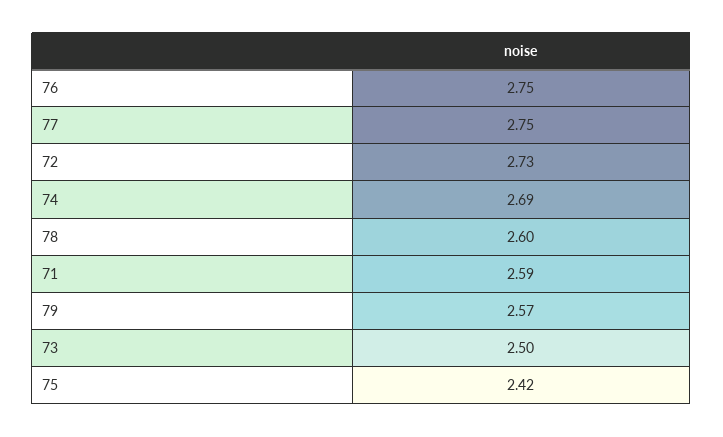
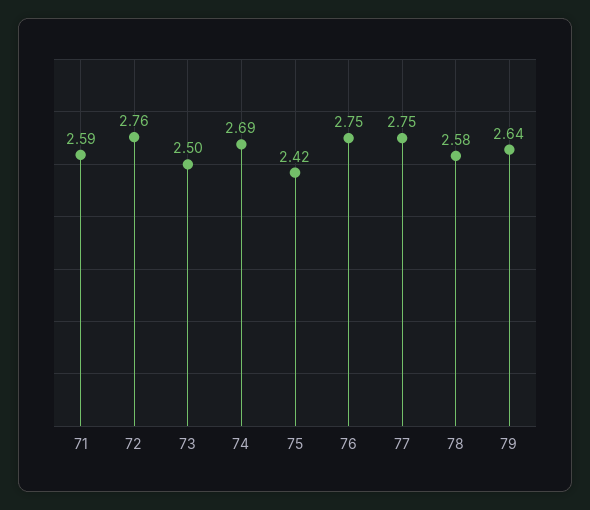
72: 2.73 -> 2.76
78: 2.6 -> 2.58
79: 2.57 -> 2.64

